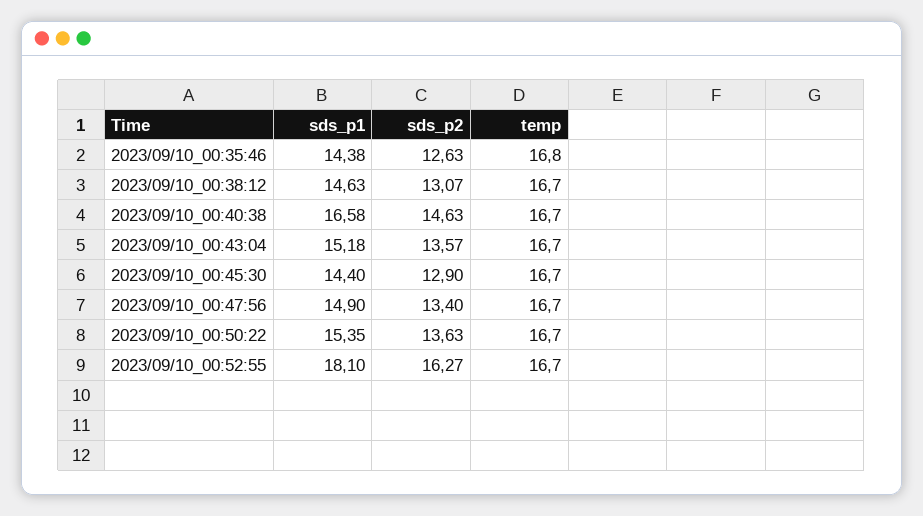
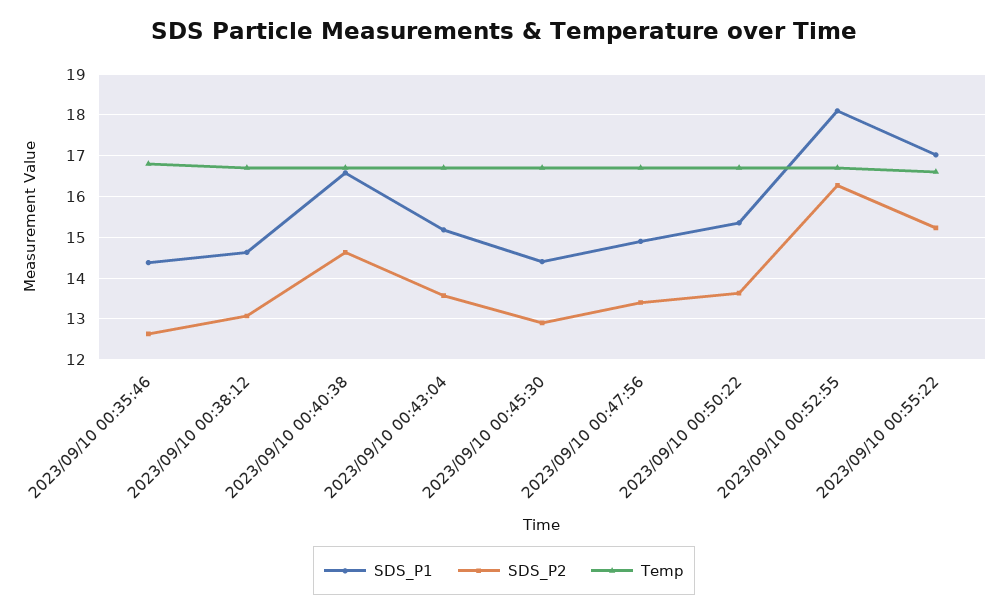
sds_p1, 2023/09/10 00:55:22: none -> 17
sds_p2, 2023/09/10 00:55:22: none -> 15.2
temp, 2023/09/10 00:55:22: none -> 16.6

